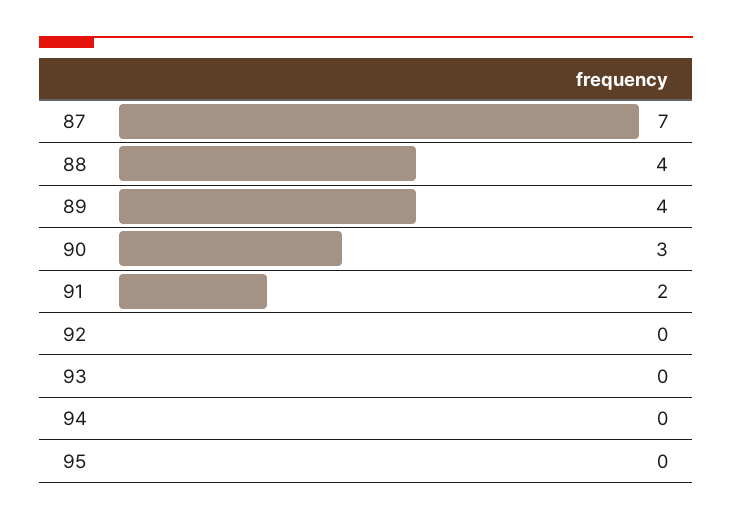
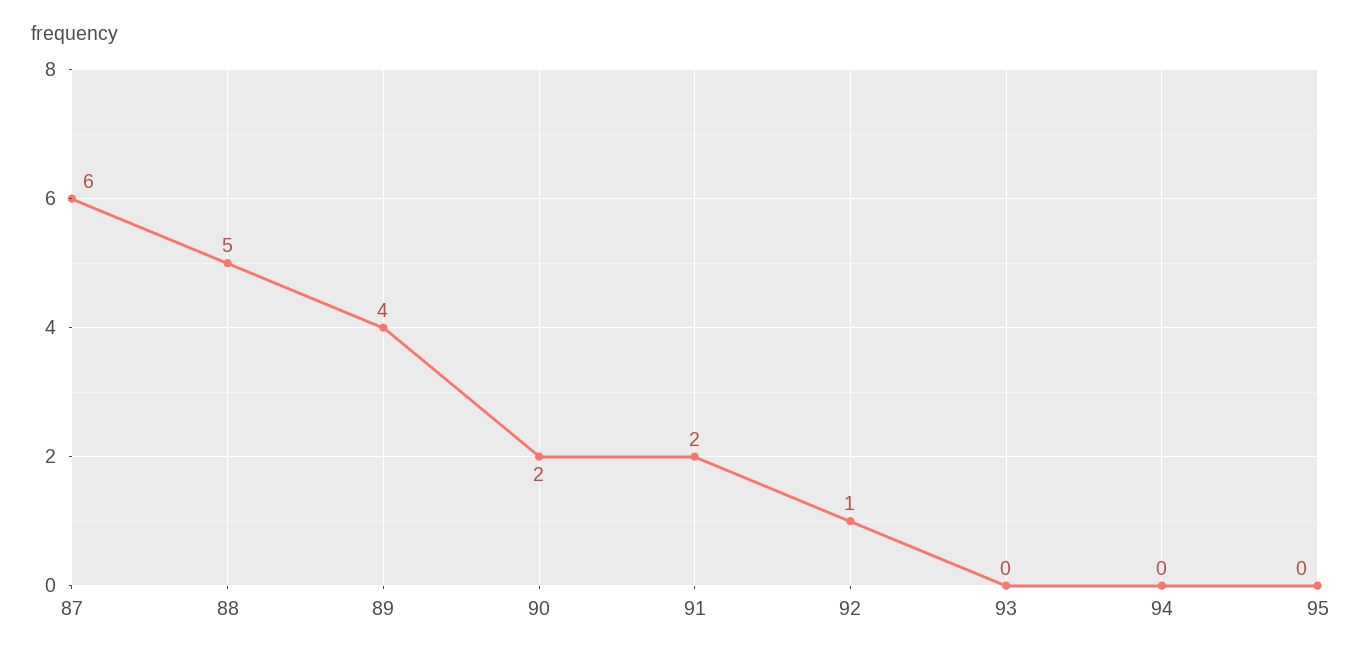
87: 7 -> 6
88: 4 -> 5
90: 3 -> 2
92: 0 -> 1

